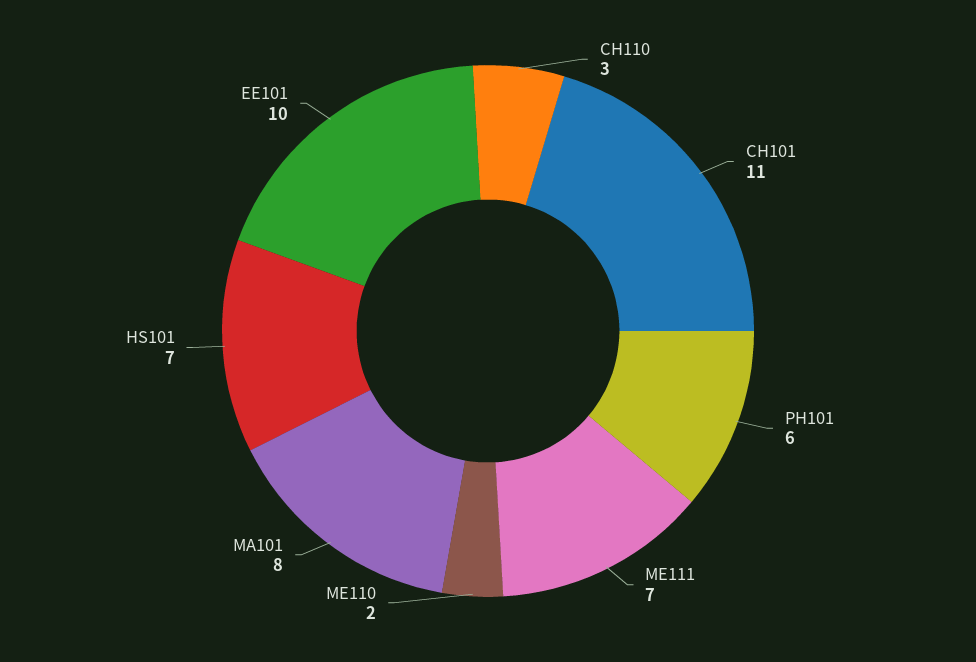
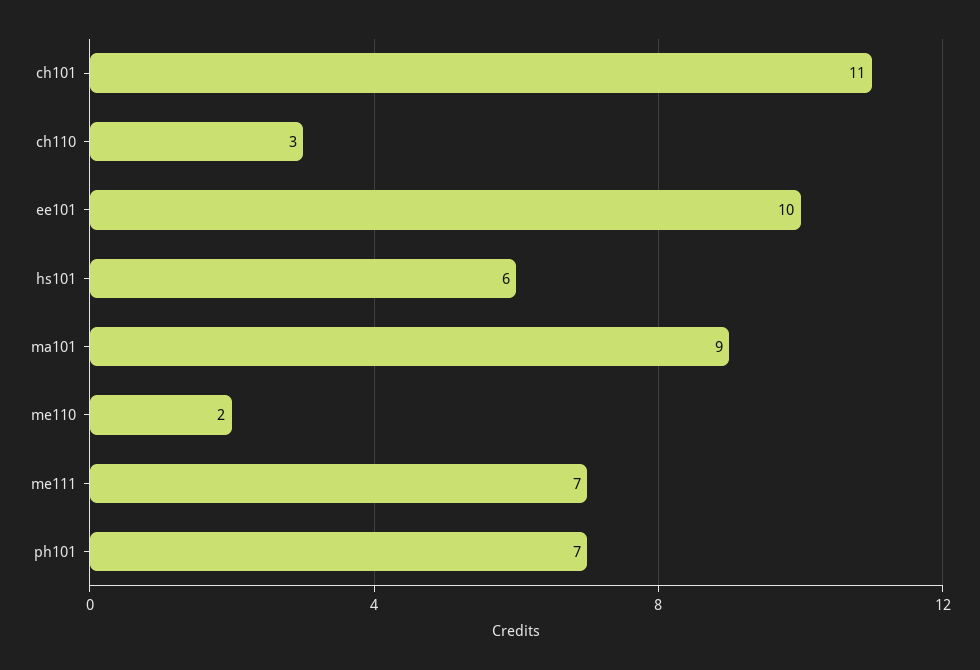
PH101: 6 -> 7
MA101: 8 -> 9
HS101: 7 -> 6

